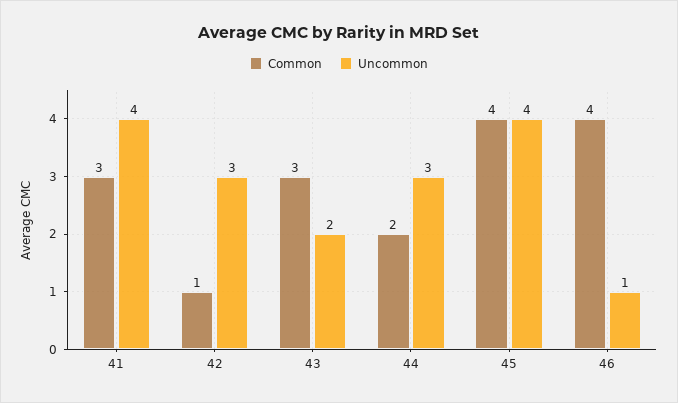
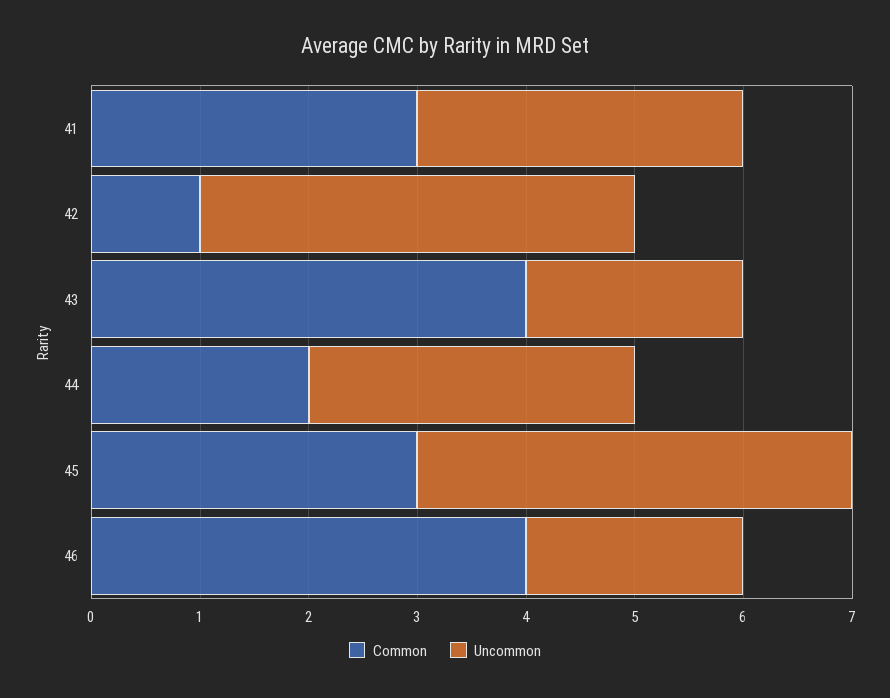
Uncommon, 41: 4 -> 3
Uncommon, 42: 3 -> 4
Common, 43: 3 -> 4
Common, 45: 4 -> 3
Uncommon, 46: 1 -> 2

